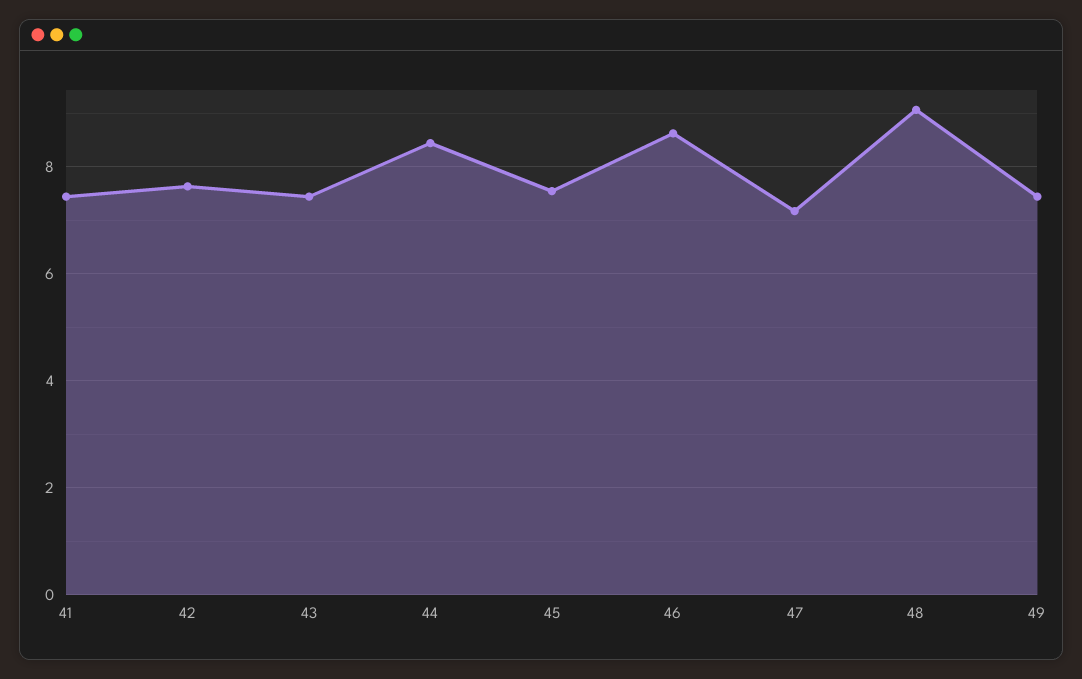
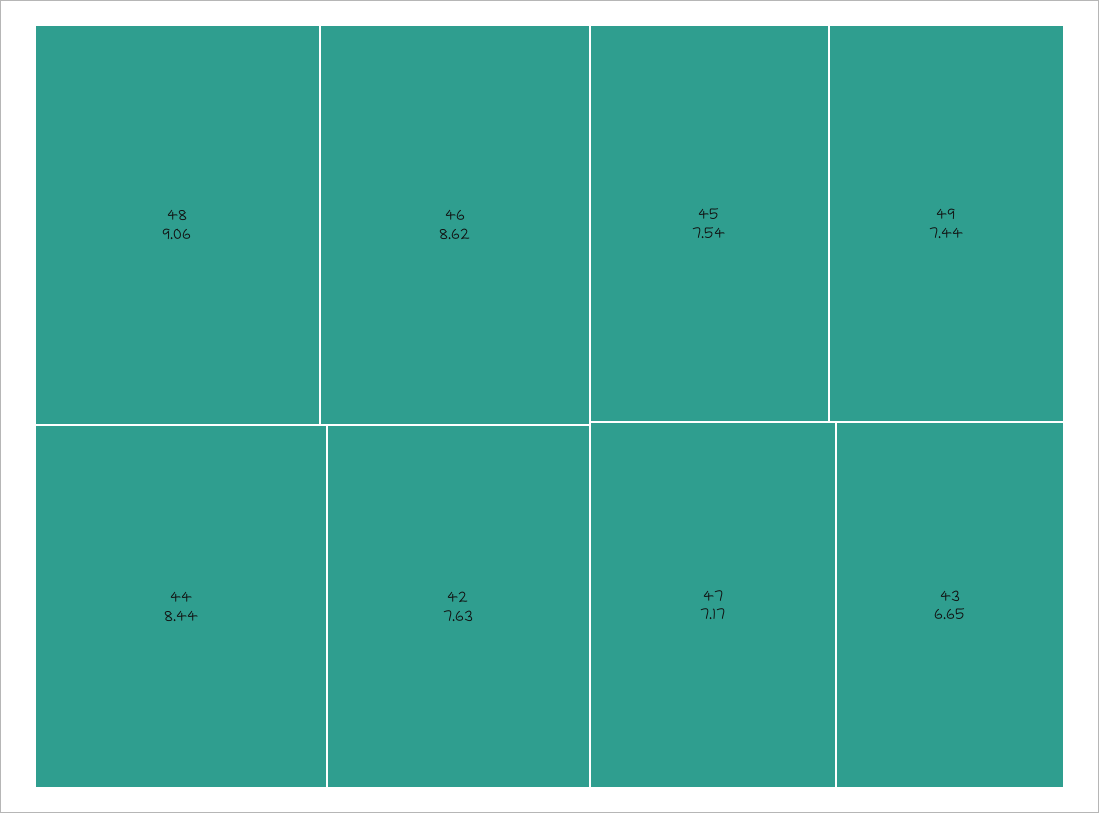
41: 7.4 -> none
43: 7.4 -> 6.65

